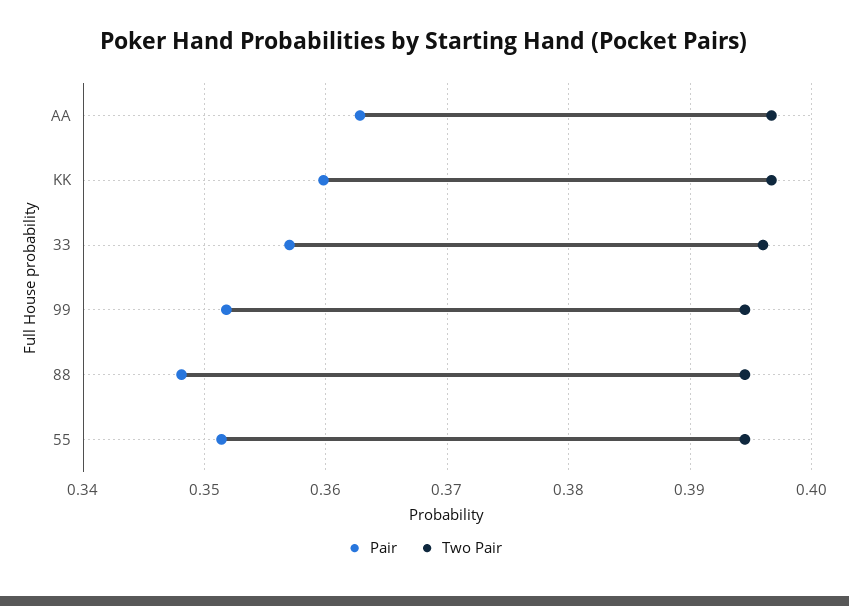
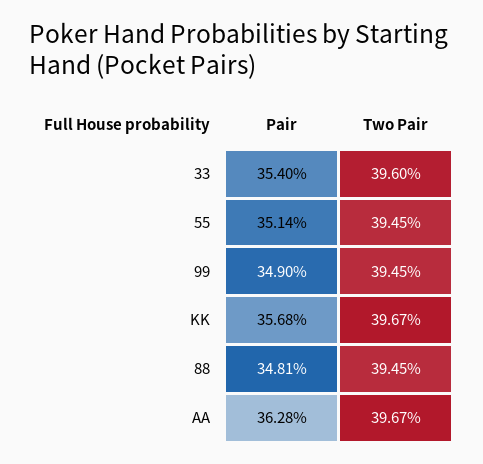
Pair, KK: 0.36 -> 0.3568
Pair, 33: 0.357 -> 0.354
Pair, 99: 0.352 -> 0.349

